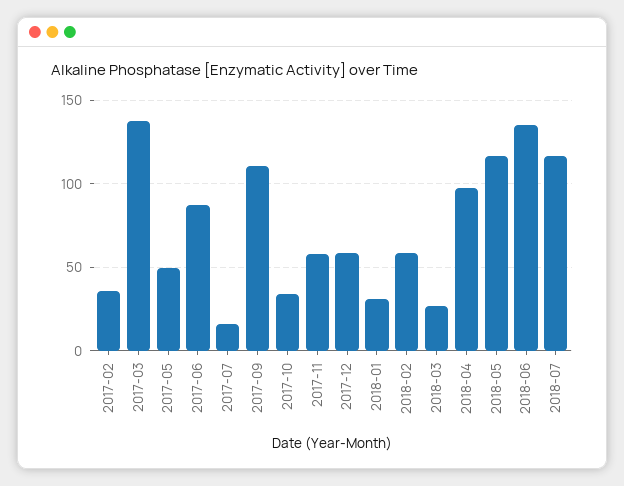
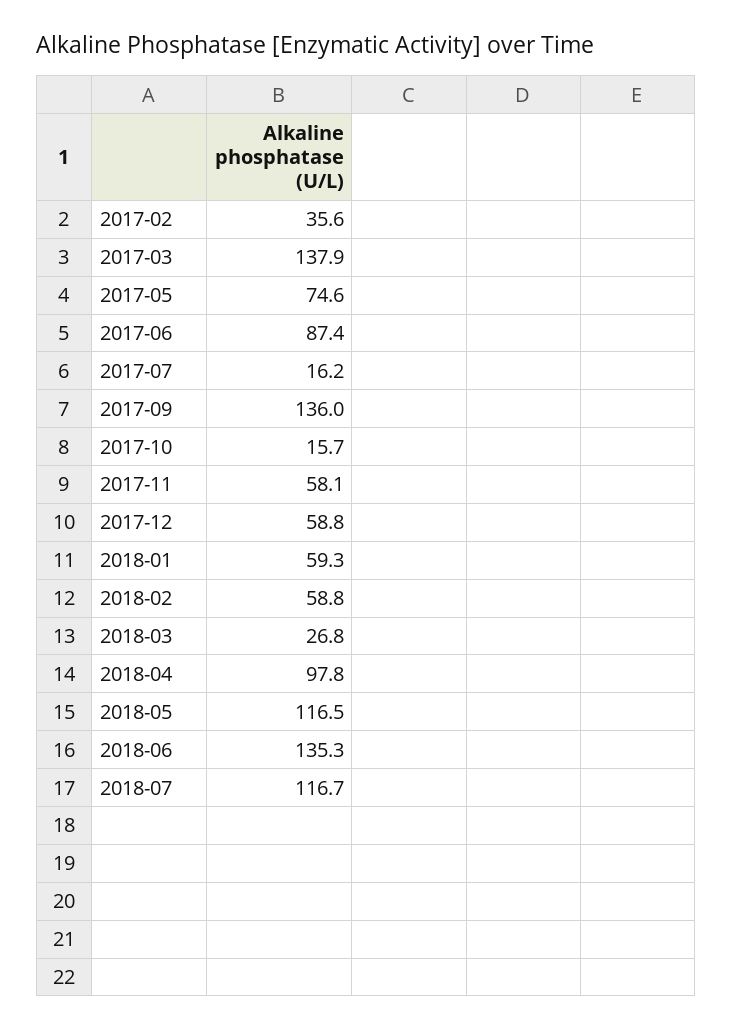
2017-05: 50 -> 74.6
2017-09: 110 -> 136
2017-10: 35 -> 15.7
2018-01: 30 -> 59.3

